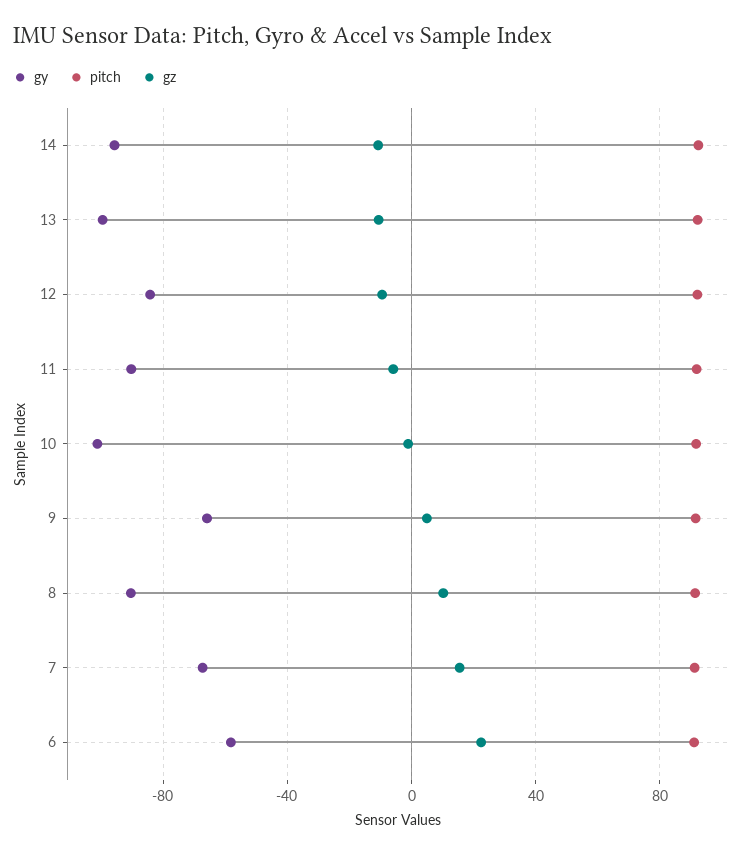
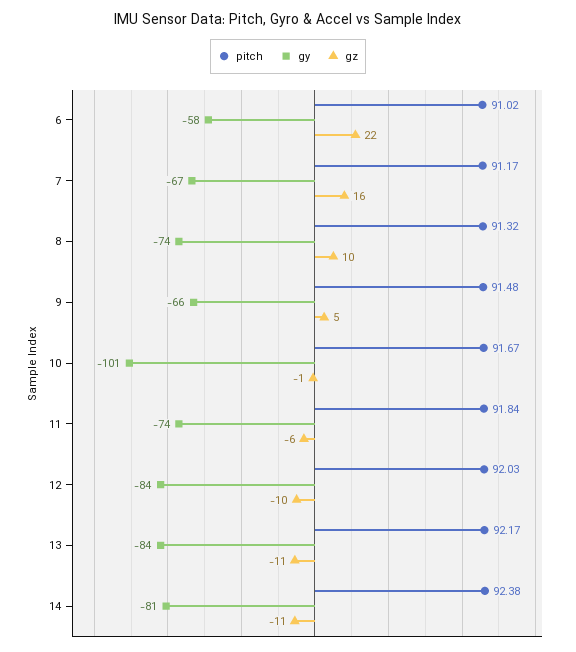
gy, 14: -95 -> -81
gy, 13: -100 -> -84
gy, 11: -90 -> -74
gy, 8: -90 -> -74

